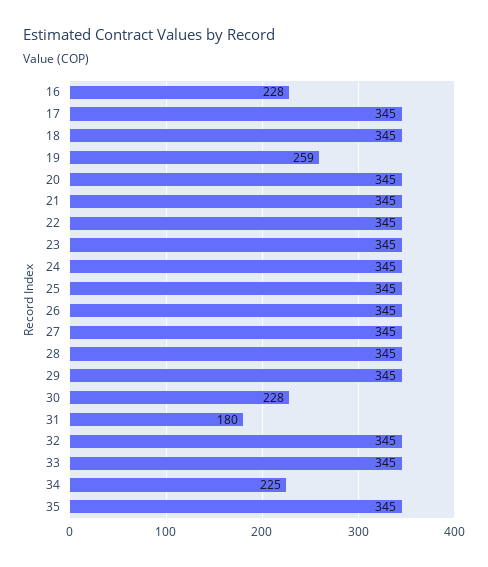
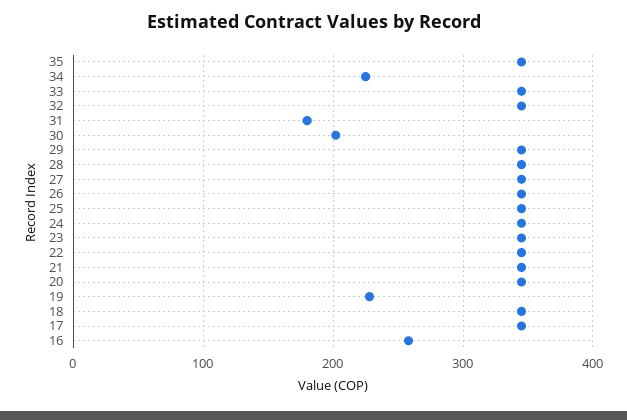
16: 228 -> 260
19: 259 -> 230
30: 228 -> 200

